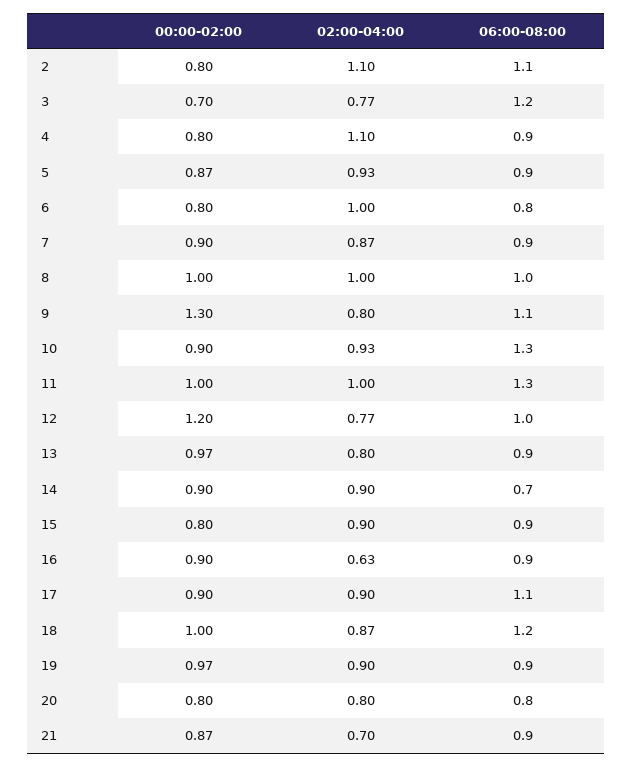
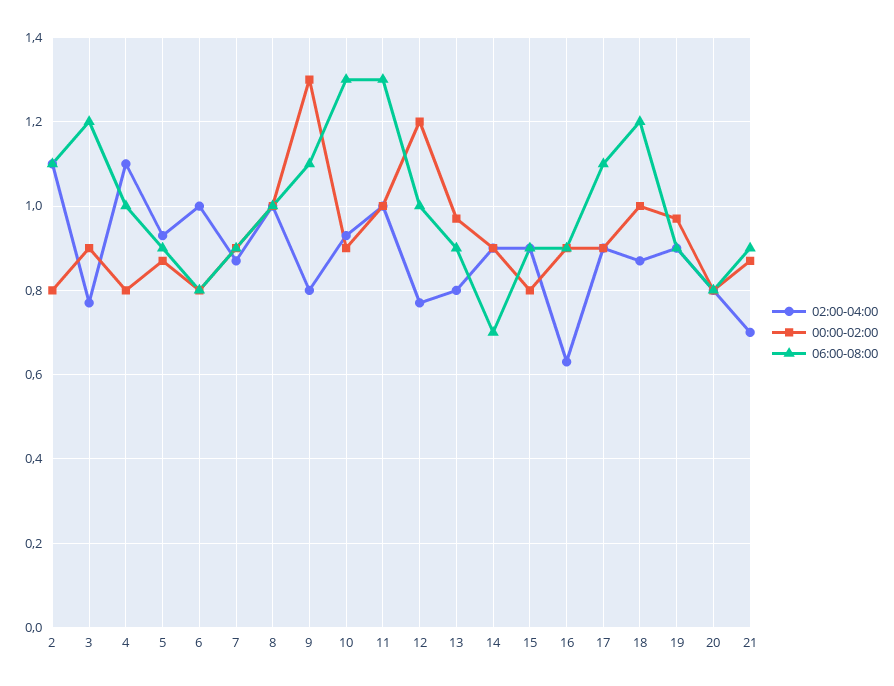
00:00-02:00, 3: 0.7 -> 0.9
06:00-08:00, 4: 0.9 -> 1

